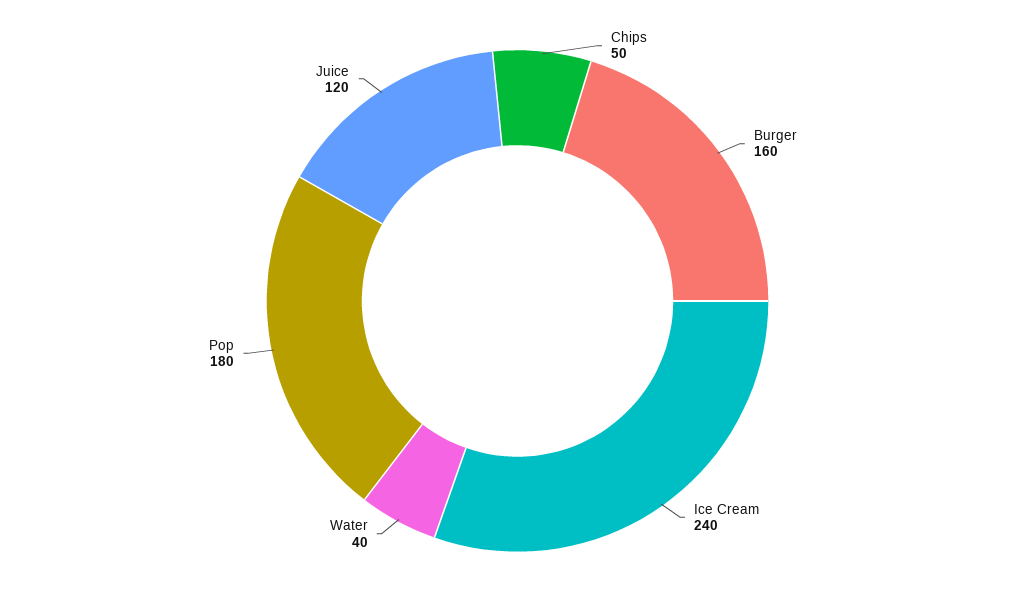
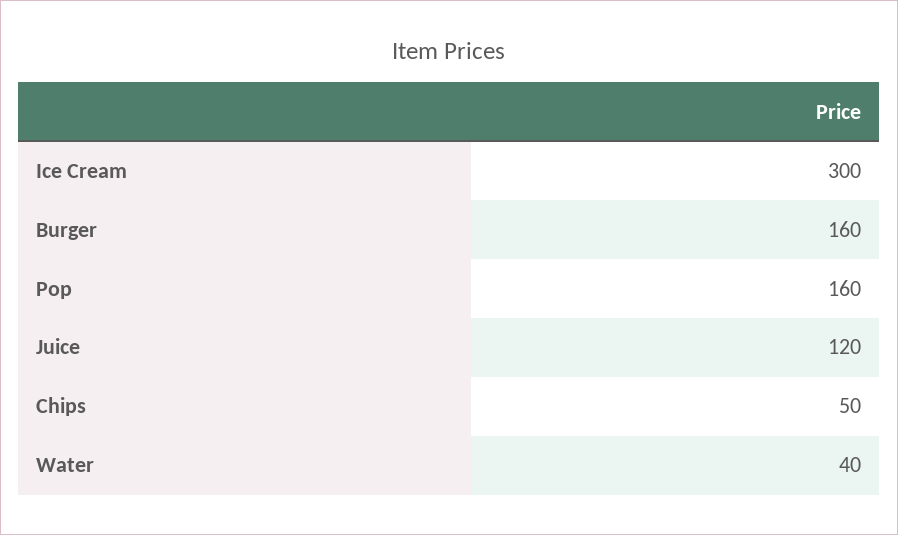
Ice Cream: 240 -> 300
Pop: 180 -> 160

